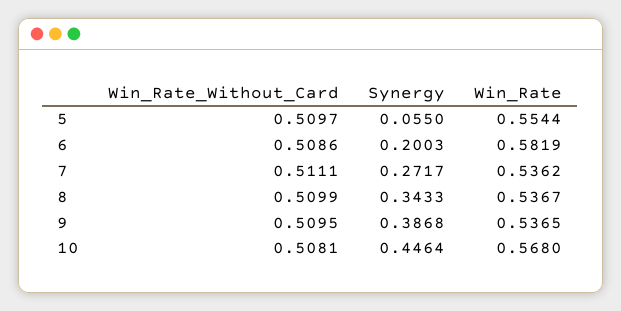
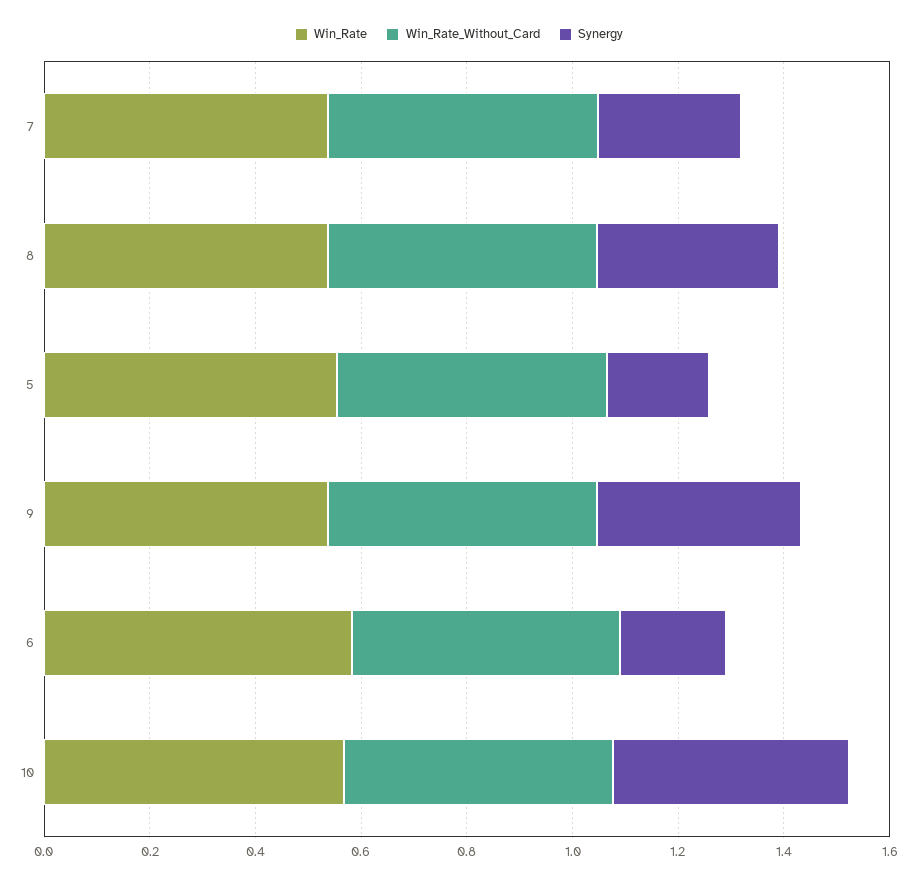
Synergy, 5: 0.055 -> 0.2

